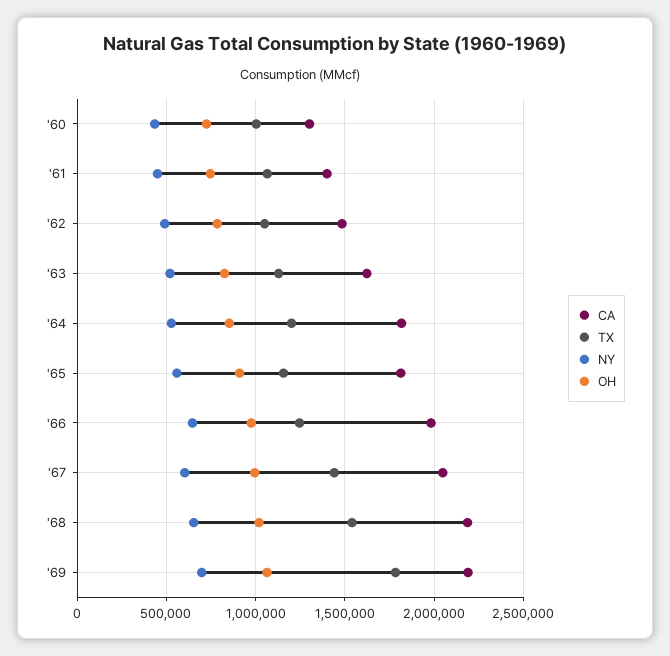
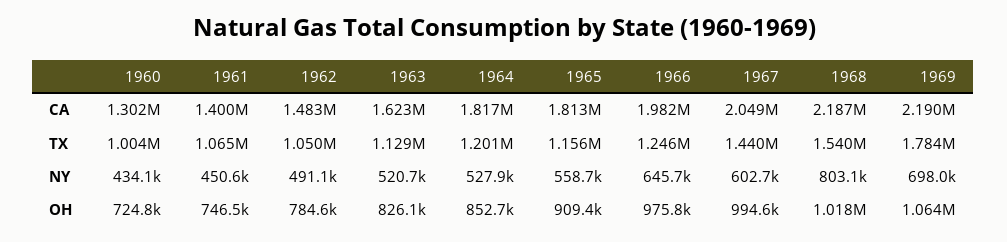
NY, '68: 650000 -> 803100

